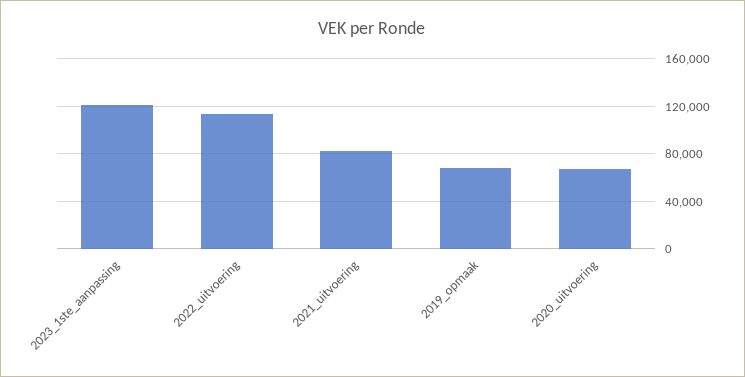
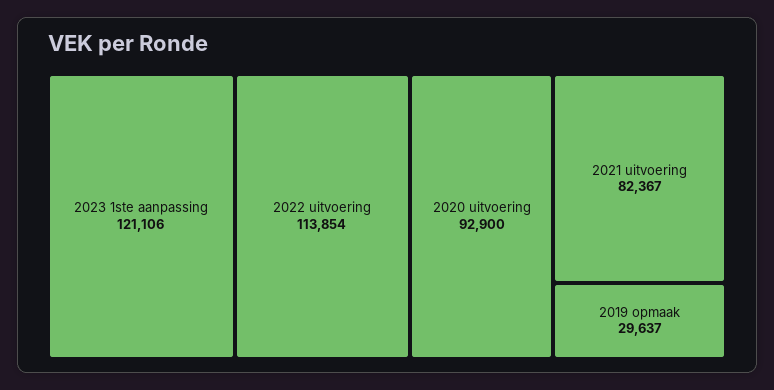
2019_opmaak: 70000 -> 29637
2020_uitvoering: 70000 -> 92900

